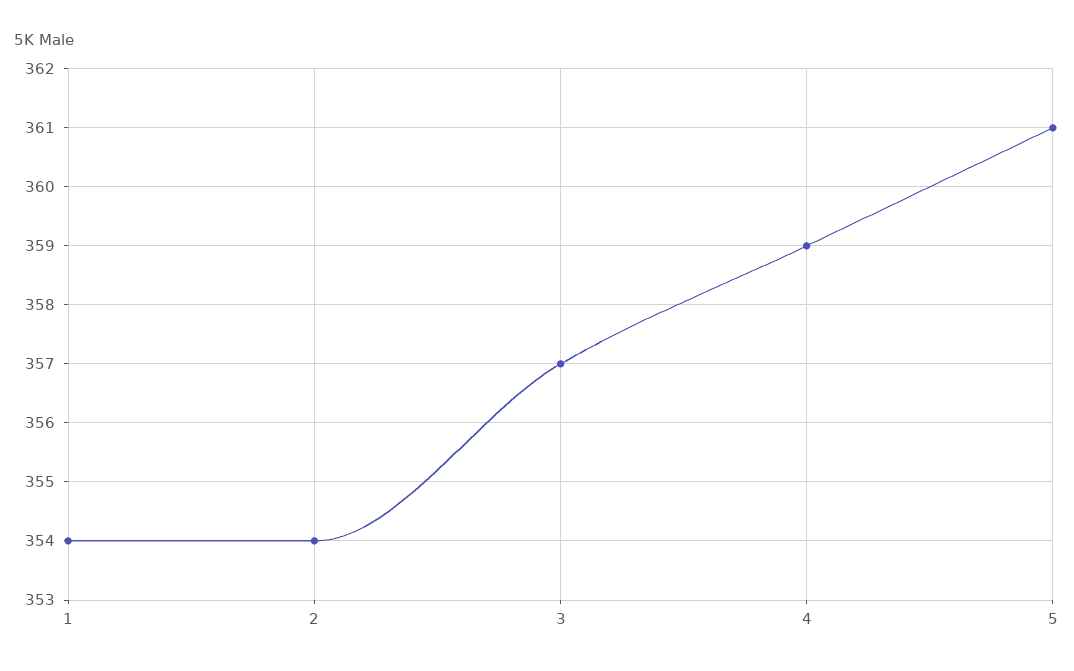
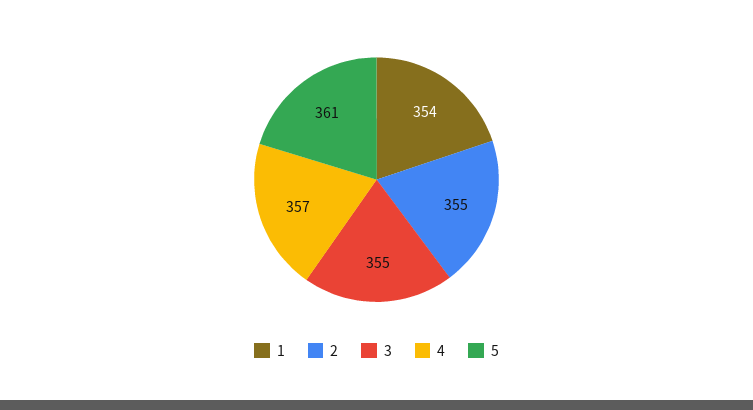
2: 354 -> 355
3: 357 -> 355
4: 359 -> 357

